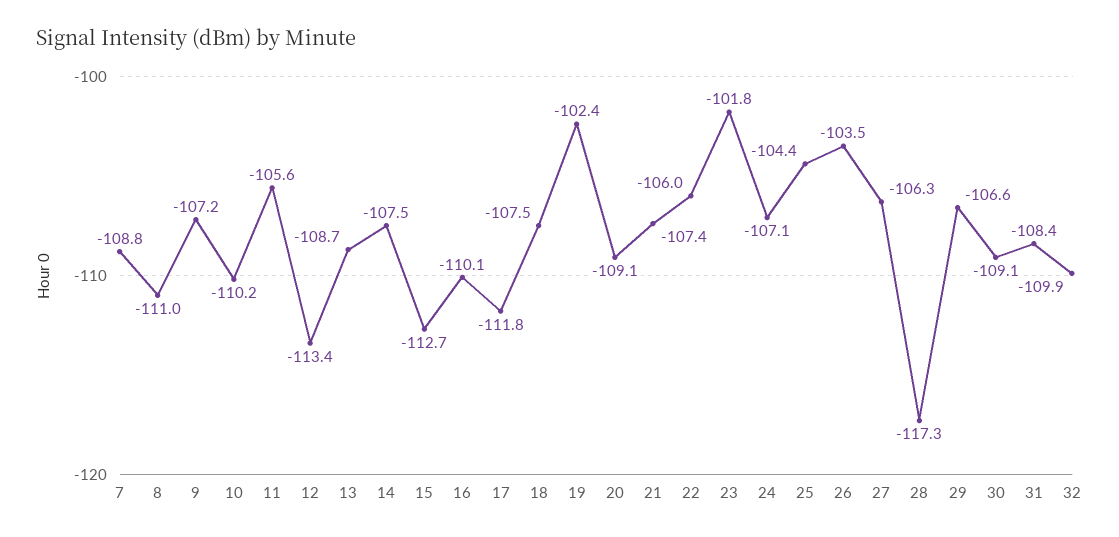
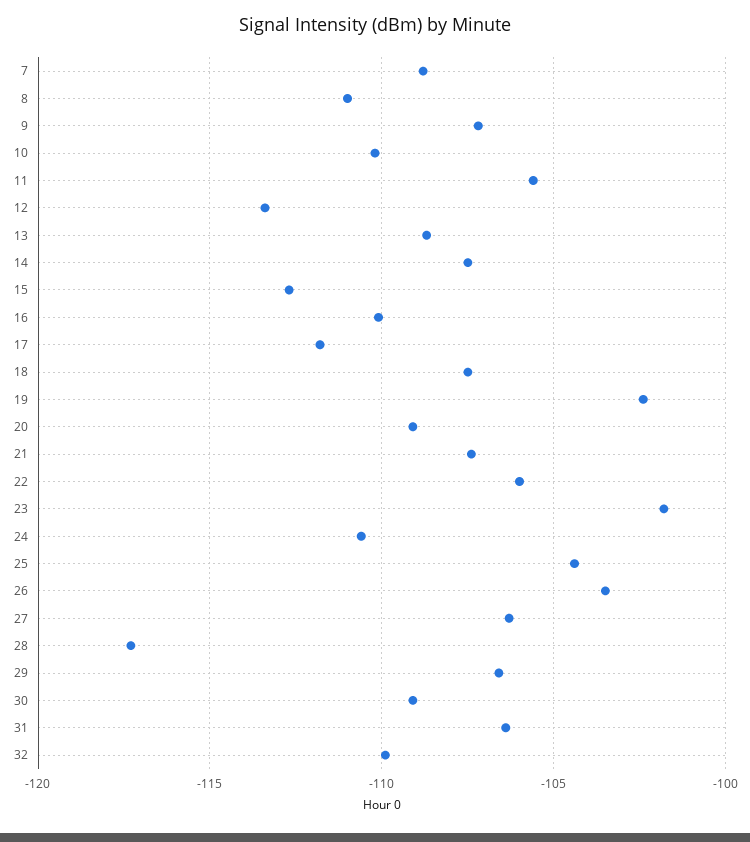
24: -107.1 -> -110.5
31: -108.4 -> -106.5

